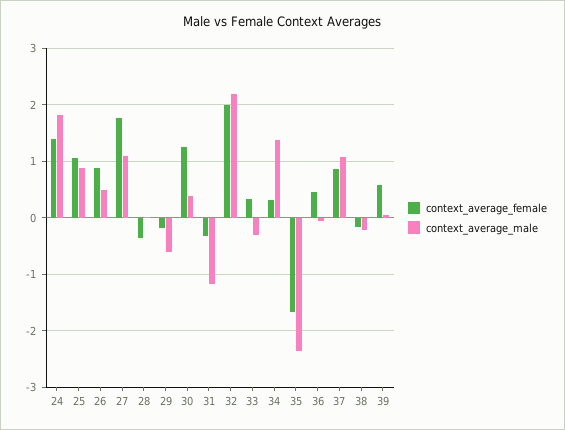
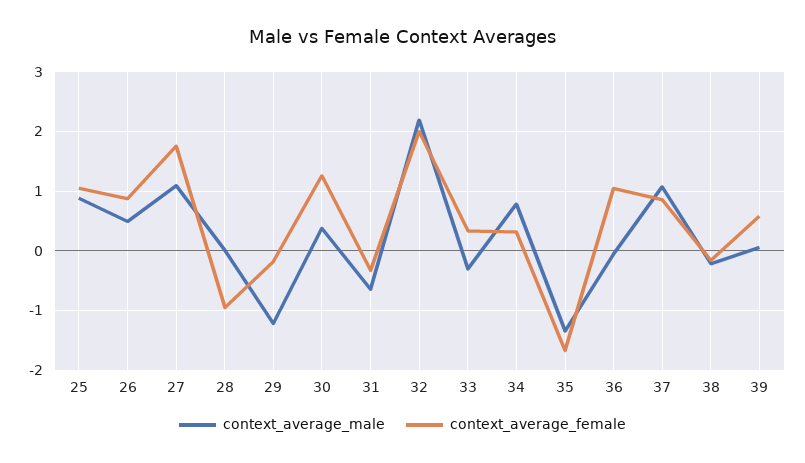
context_average_female, 24: 1.4 -> none
context_average_male, 24: 1.8 -> none
context_average_female, 28: -0.4 -> -1
context_average_male, 29: -0.6 -> -1.2
context_average_male, 31: -1.2 -> -0.6
context_average_male, 34: 1.4 -> 0.8
context_average_male, 35: -2.4 -> -1.4
context_average_female, 36: 0.4 -> 1

